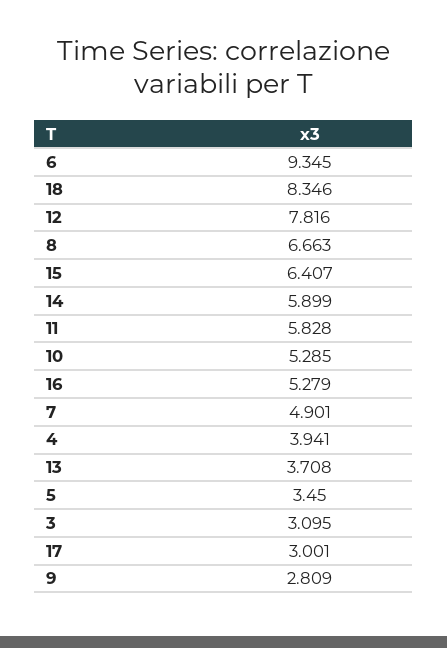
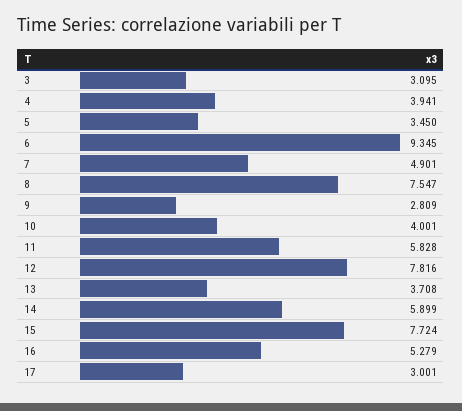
18: 8.346 -> none
8: 6.663 -> 7.547
15: 6.407 -> 7.724
10: 5.285 -> 4.001

